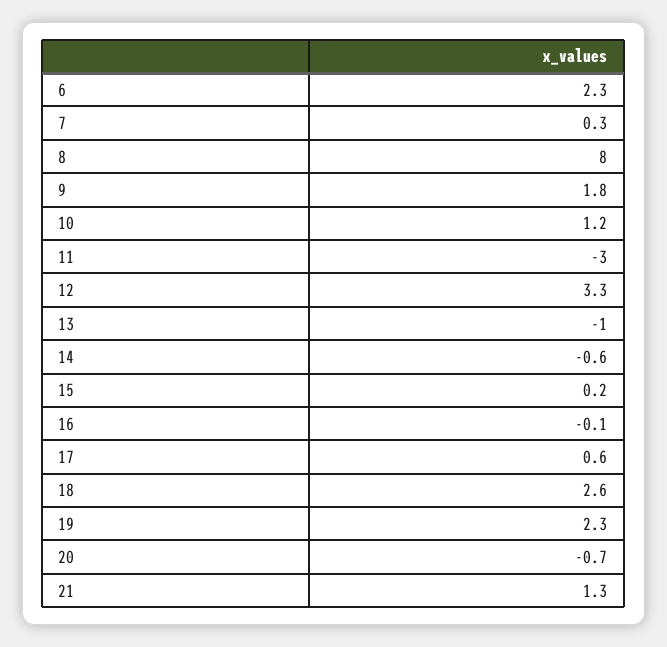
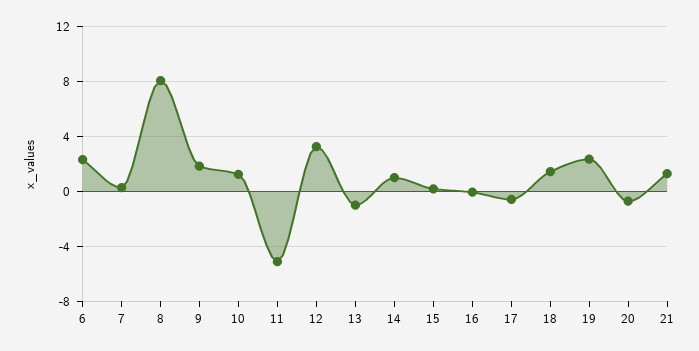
11: -3 -> -5
14: -0.6 -> 1
17: 0.6 -> -0.5
18: 2.6 -> 1.5

